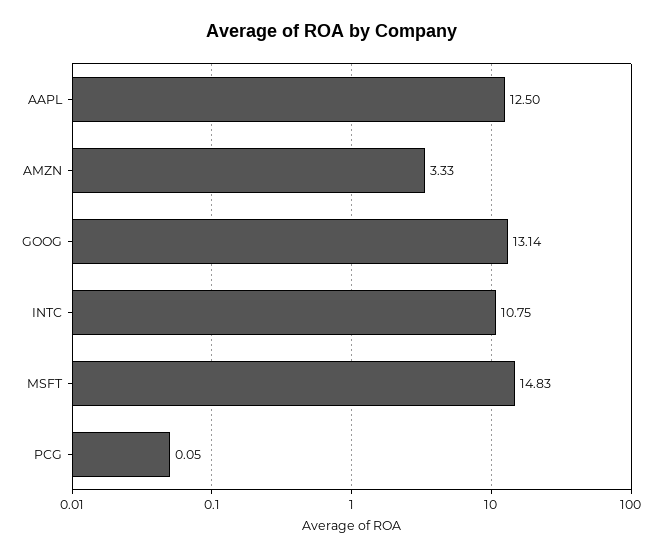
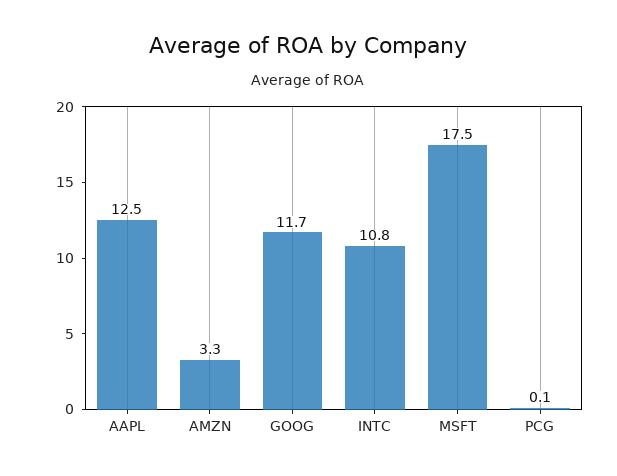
GOOG: 13.14 -> 11.7
MSFT: 14.83 -> 17.5

